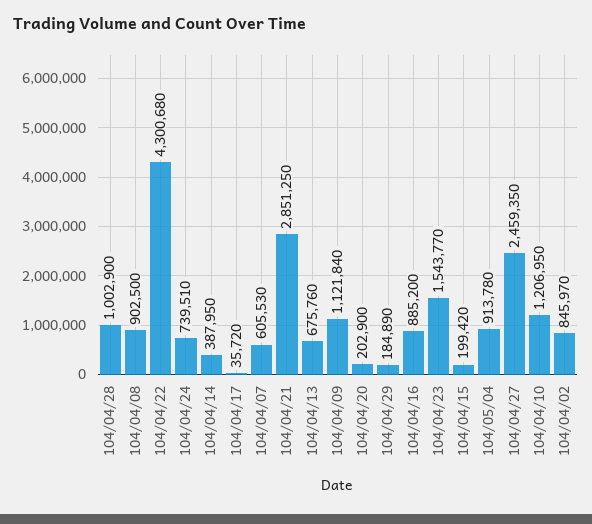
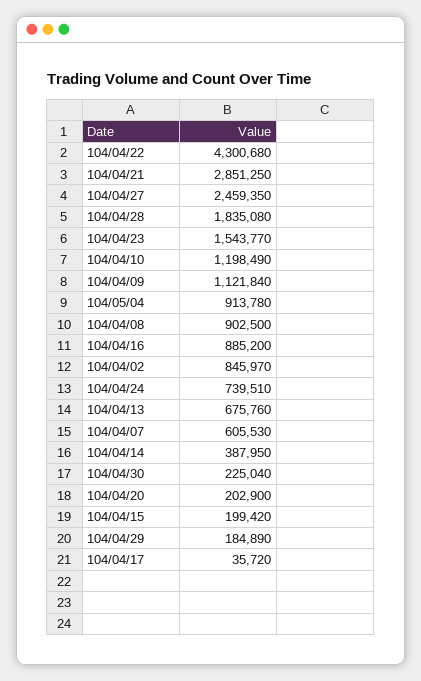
104/04/28: 1002900 -> 1835080
104/04/10: 1206950 -> 1198490
104/04/30: none -> 225040

